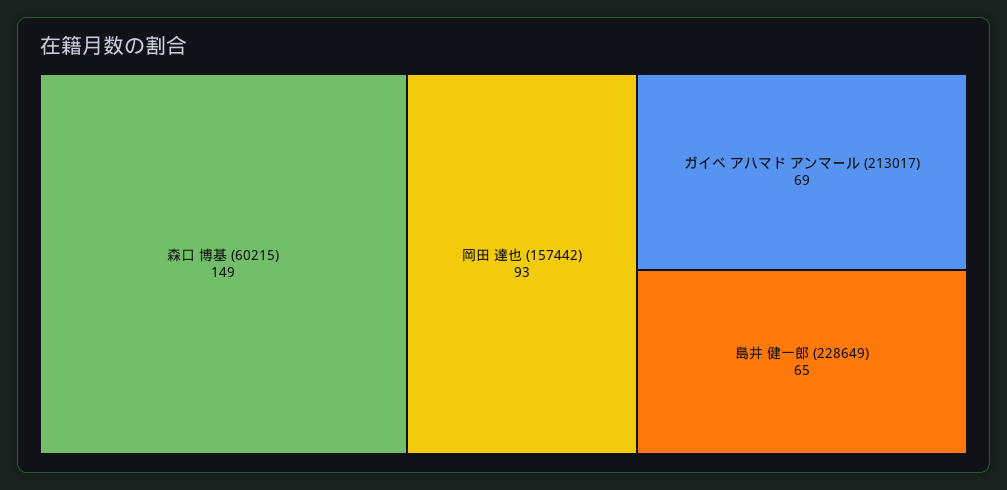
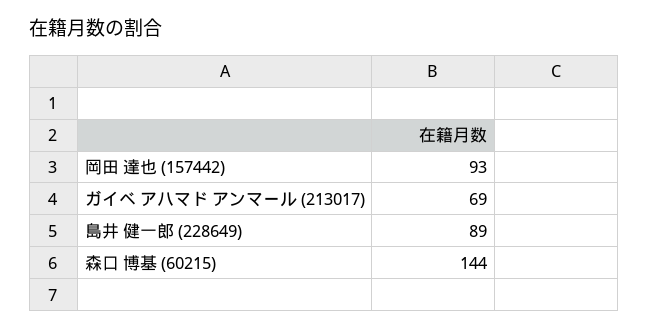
森口 博基 (60215): 149 -> 144
島井 健一郎 (228649): 65 -> 89

